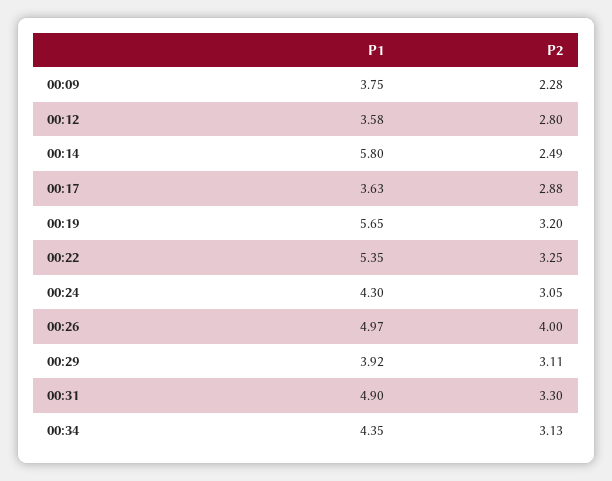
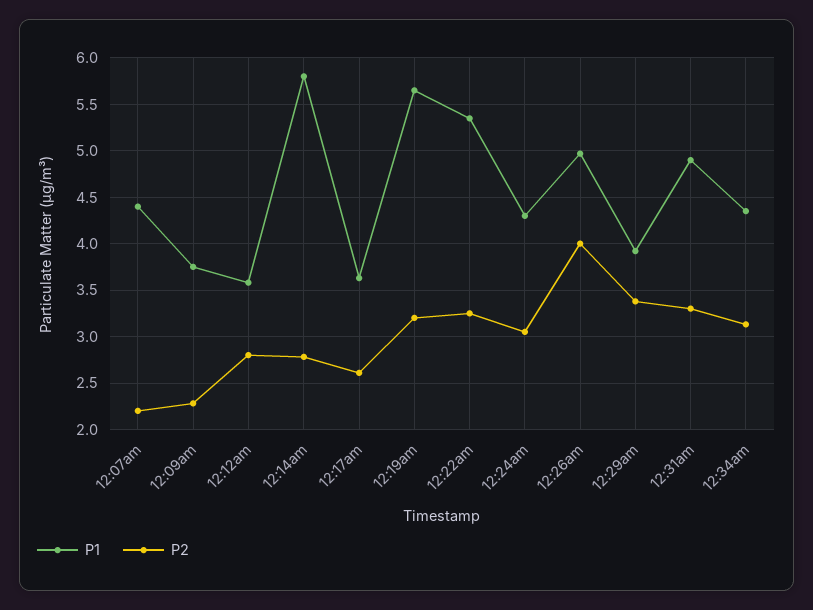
P2, 00:14: 2.49 -> 2.8
P2, 00:17: 2.88 -> 2.6
P2, 00:29: 3.11 -> 3.4
P1, 12:07am: none -> 4.4
P2, 12:07am: none -> 2.2

